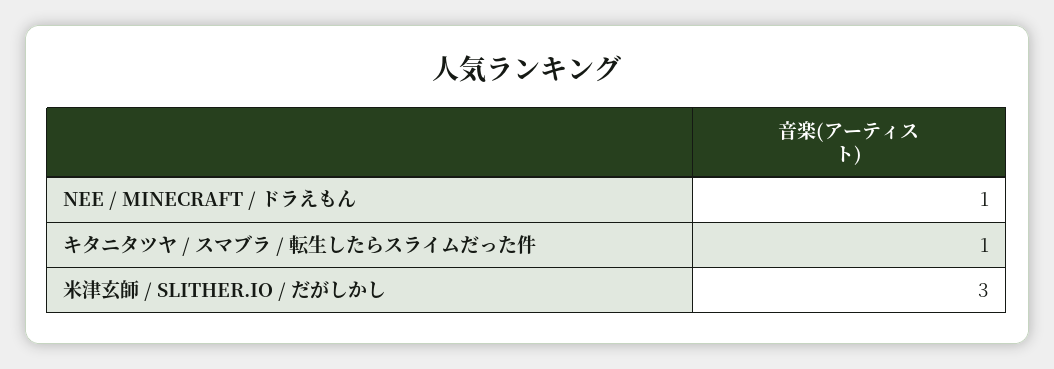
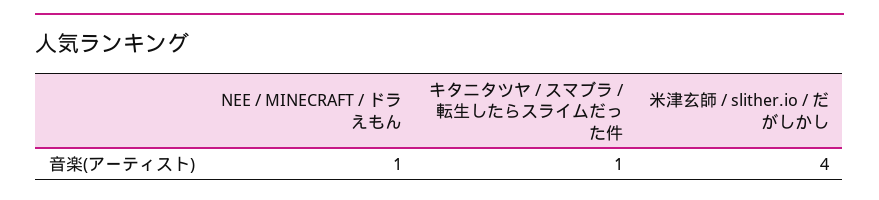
米津玄師 / SLITHER.IO / だがしかし: 3 -> 4

